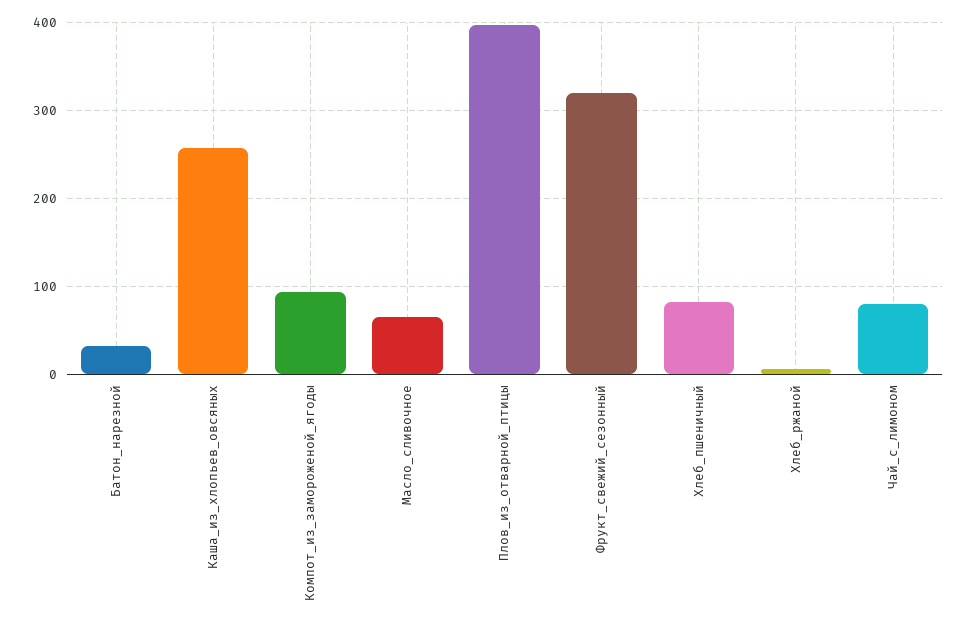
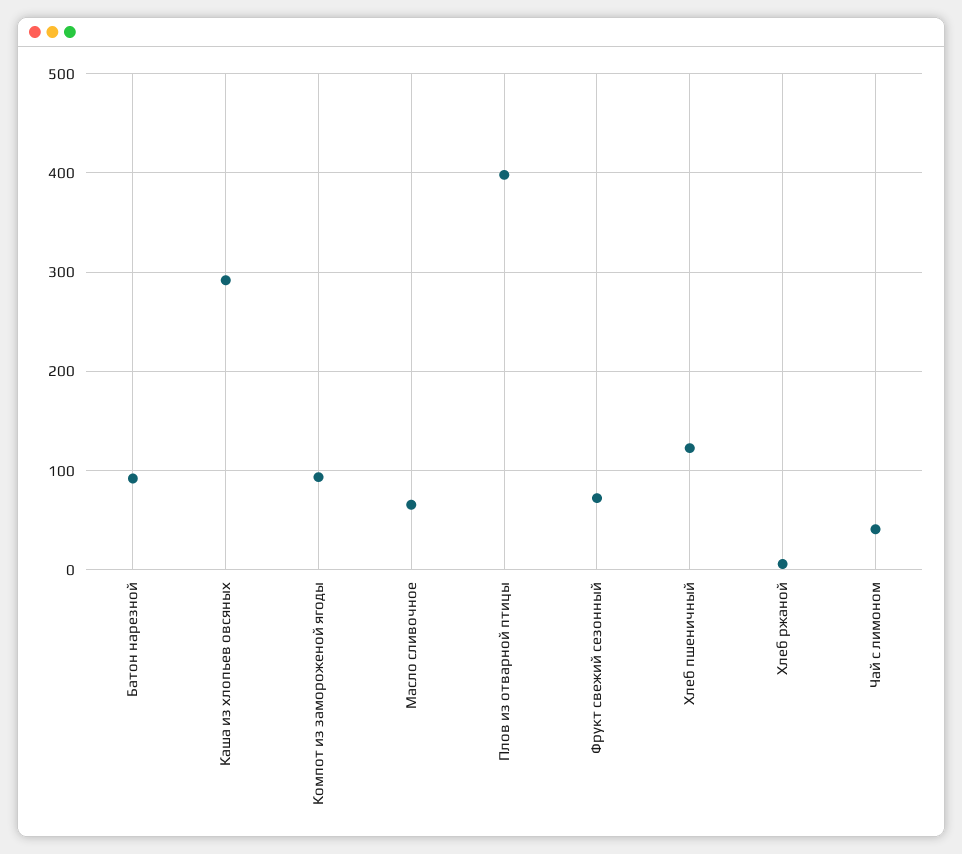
Батон_нарезной: 30 -> 90
Каша_из_хлопьев_овсяных: 260 -> 290
Фрукт_свежий_сезонный: 320 -> 70
Хлеб_пшеничный: 80 -> 120
Чай_с_лимоном: 80 -> 40

